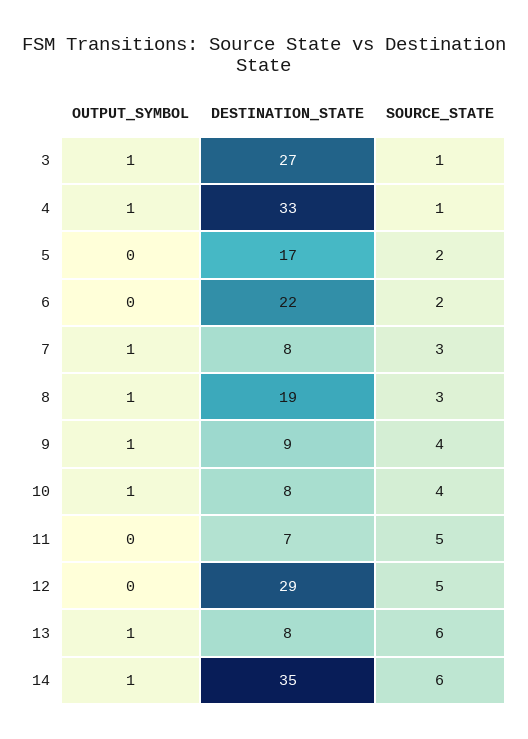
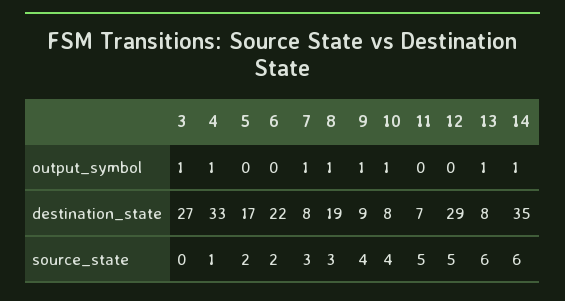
SOURCE_STATE, 3: 1 -> 0

